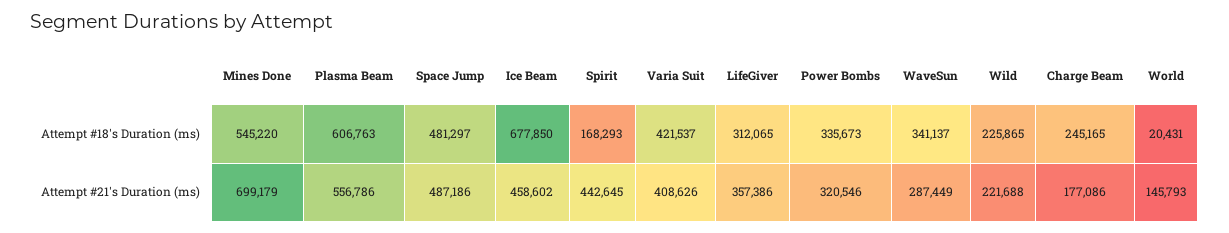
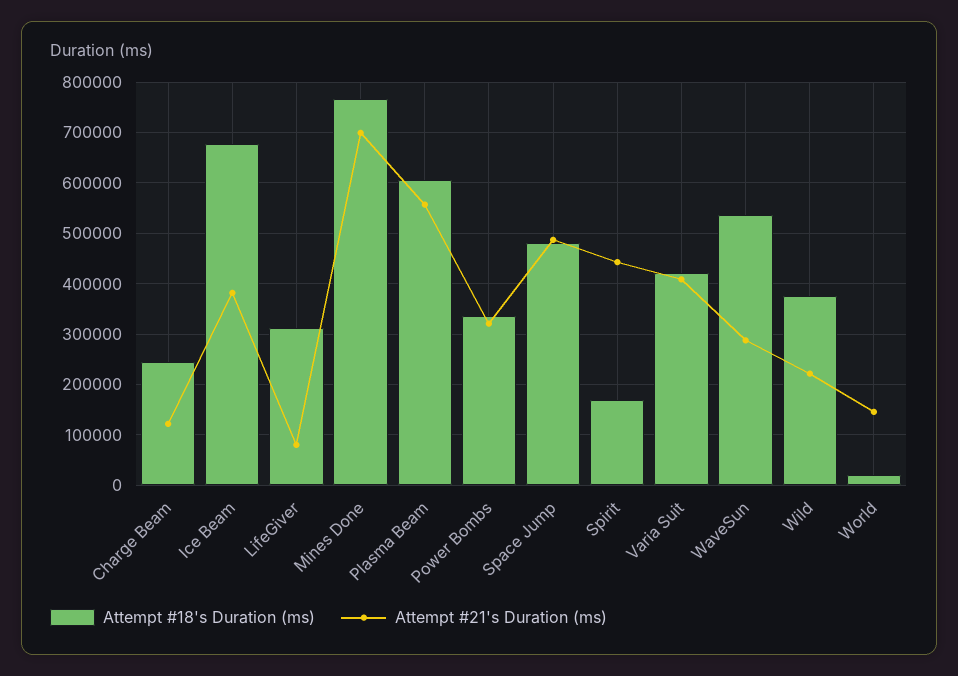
Attempt #18's Duration (ms), Mines Done: 545220 -> 760000
Attempt #18's Duration (ms), WaveSun: 341137 -> 540000
Attempt #18's Duration (ms), Wild: 225865 -> 380000
Attempt #21's Duration (ms), Ice Beam: 458602 -> 380000
Attempt #21's Duration (ms), LifeGiver: 357386 -> 80000
Attempt #21's Duration (ms), Charge Beam: 177086 -> 120000

